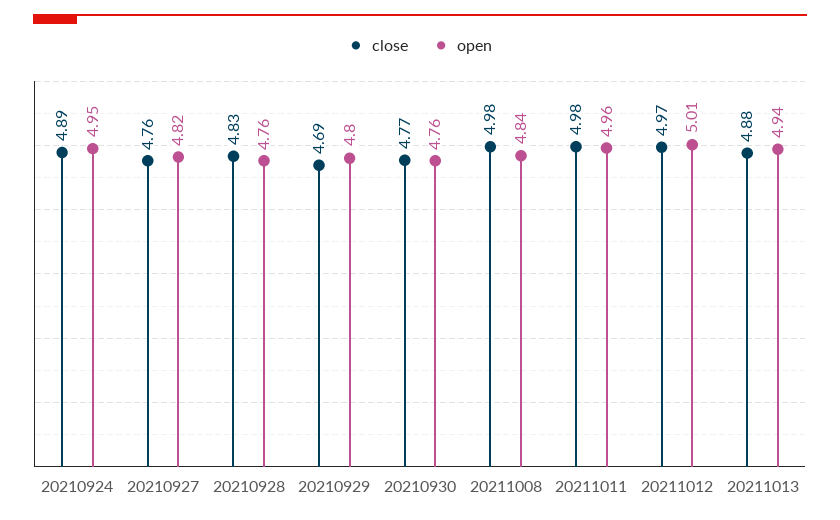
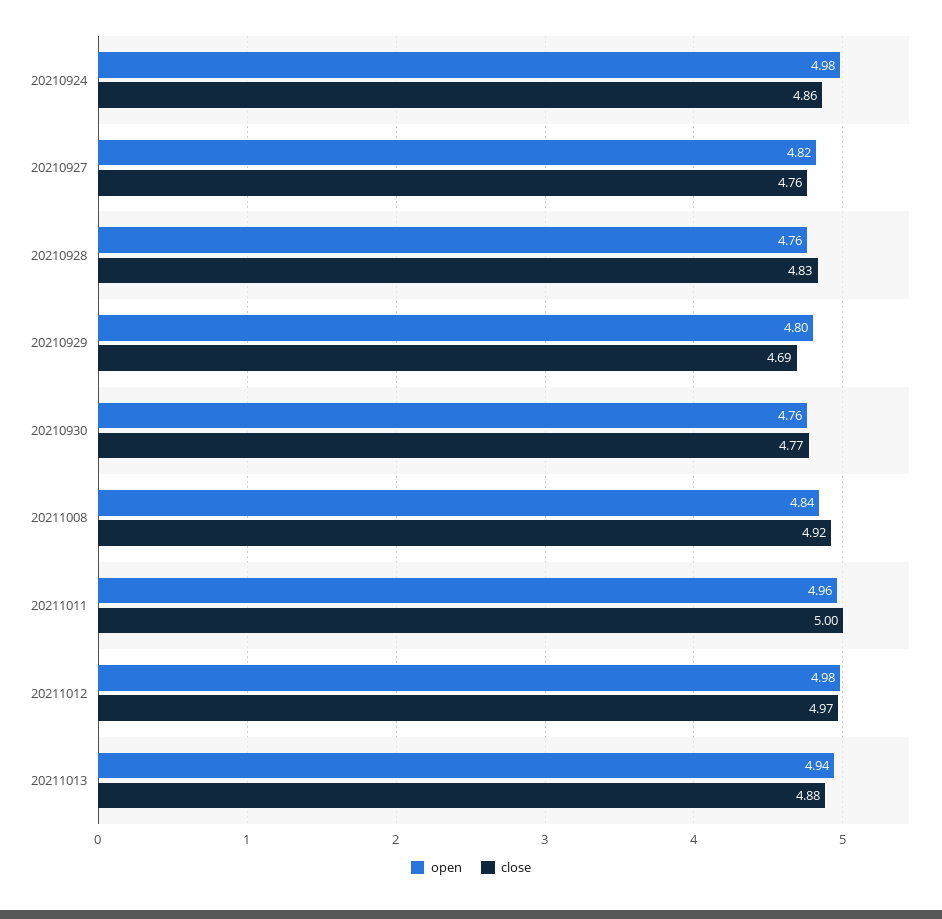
close, 20210924: 4.89 -> 4.86
open, 20210924: 4.95 -> 4.98
close, 20211008: 4.98 -> 4.92
close, 20211011: 4.98 -> 5
open, 20211012: 5.01 -> 4.98

